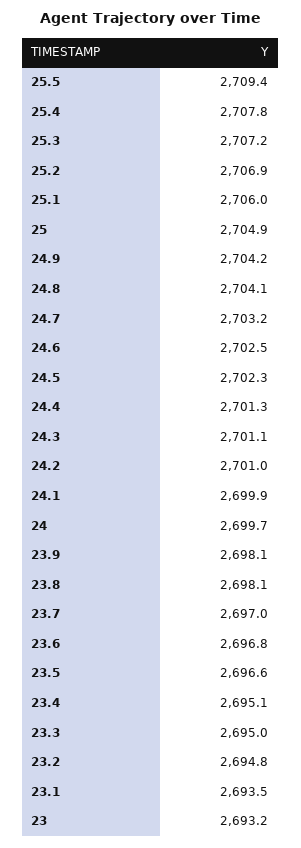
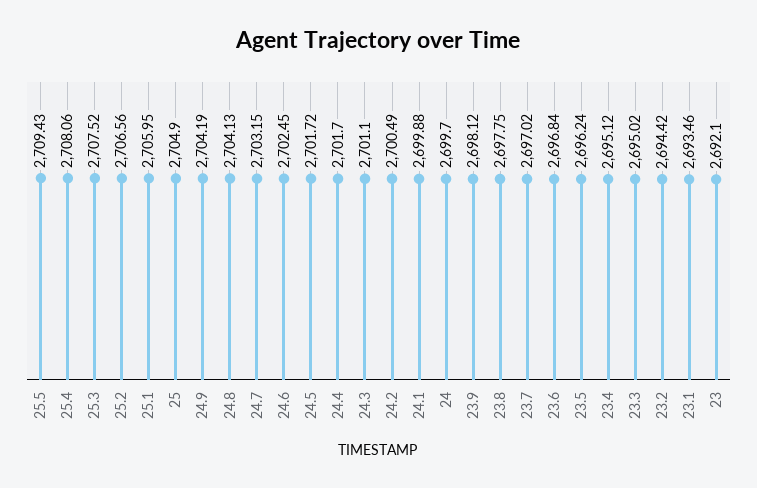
25.4: 2707.8 -> 2708.06
25.3: 2707.2 -> 2707.52
25.2: 2706.9 -> 2706.56
24.5: 2702.3 -> 2701.72
24.4: 2701.3 -> 2701.7
24.2: 2701 -> 2700.49
23.8: 2698.1 -> 2697.75
23.5: 2696.6 -> 2696.24
23.2: 2694.8 -> 2694.42
23: 2693.2 -> 2692.1

